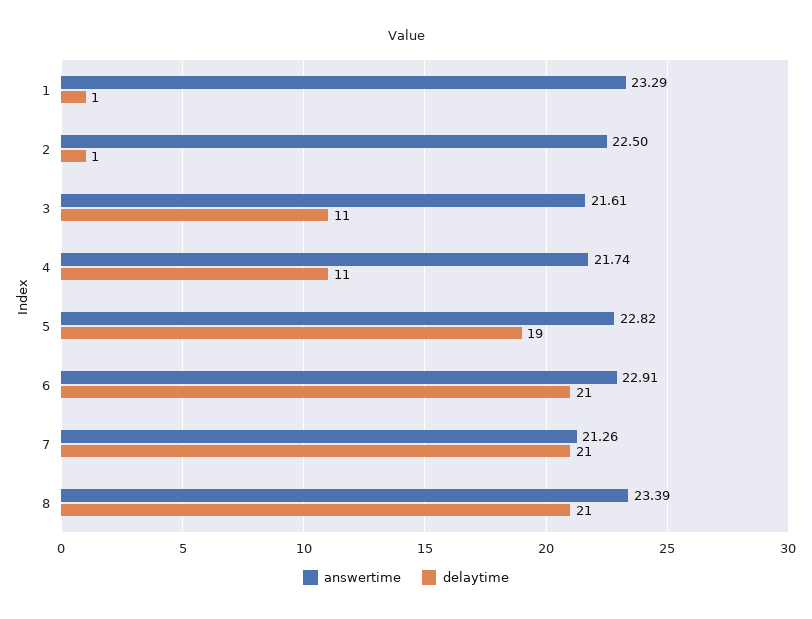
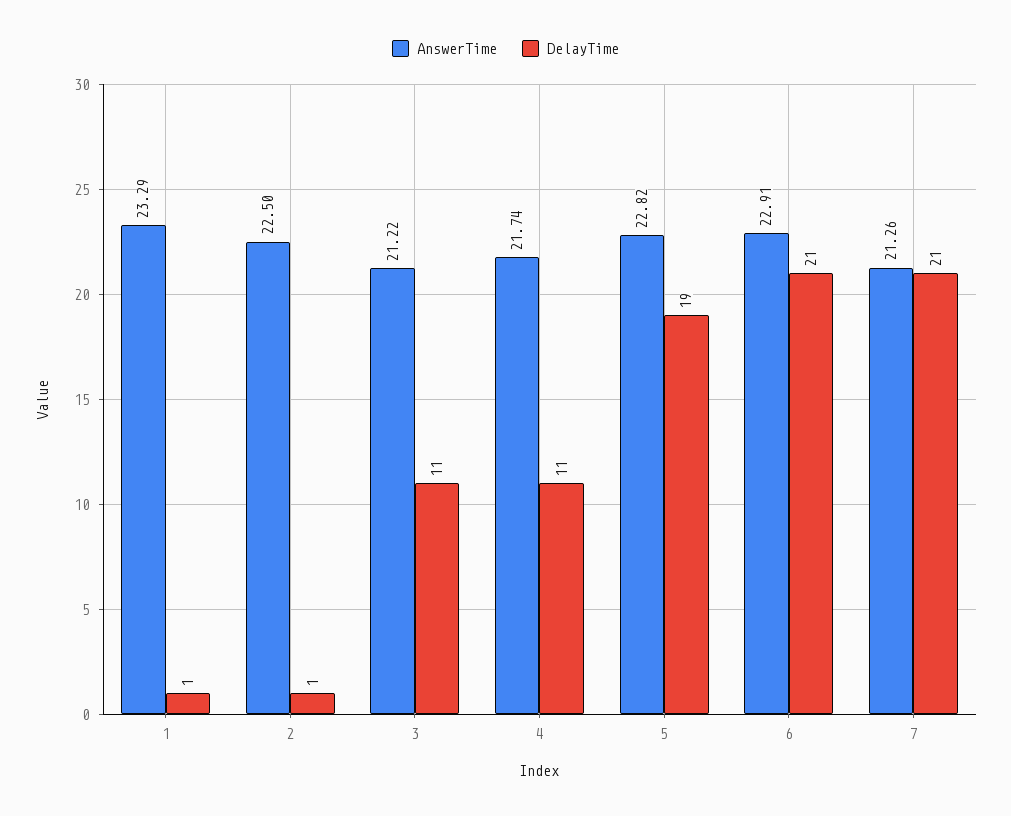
answertime, 3: 21.61 -> 21.22
answertime, 8: 23.39 -> none
delaytime, 8: 21 -> none

